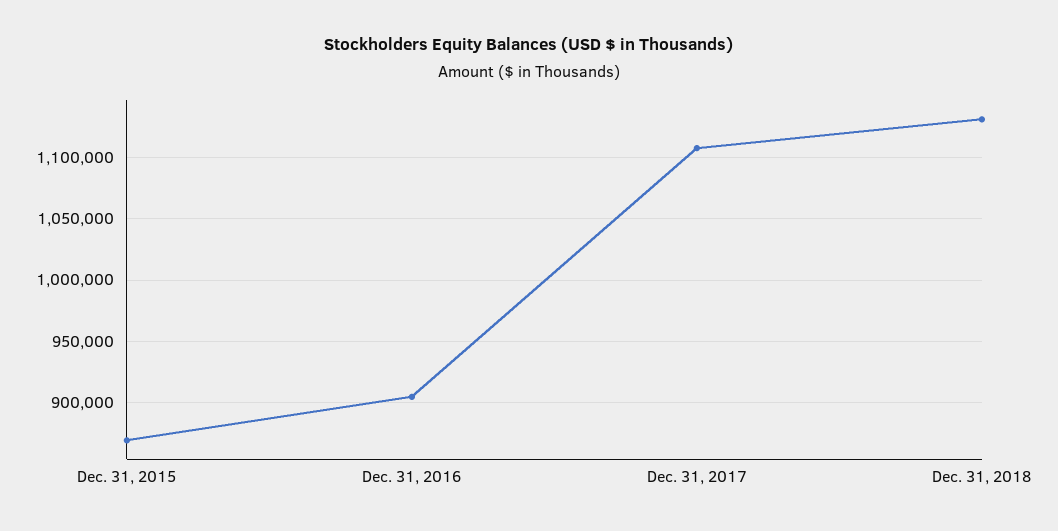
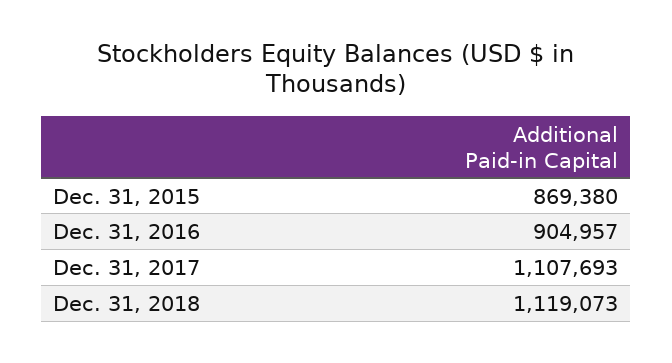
Dec. 31, 2018: 1130000 -> 1119073

